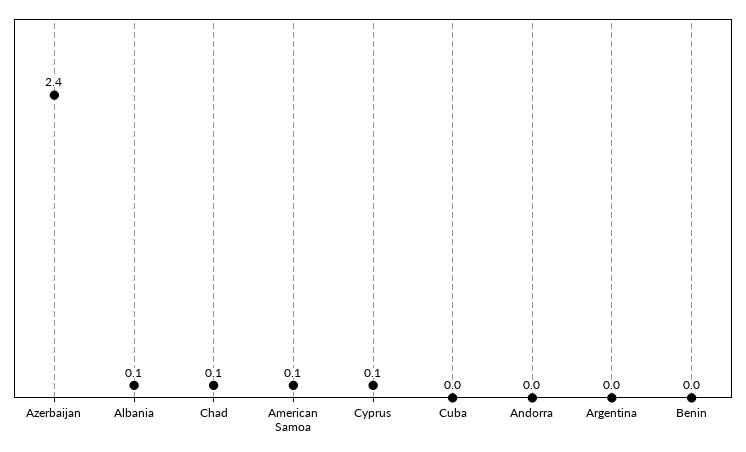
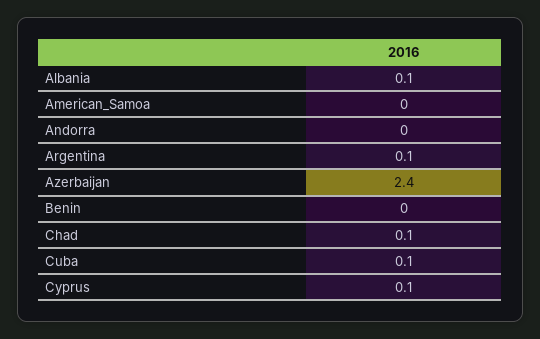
American Samoa: 0.1 -> 0
Cuba: 0 -> 0.1
Argentina: 0 -> 0.1

